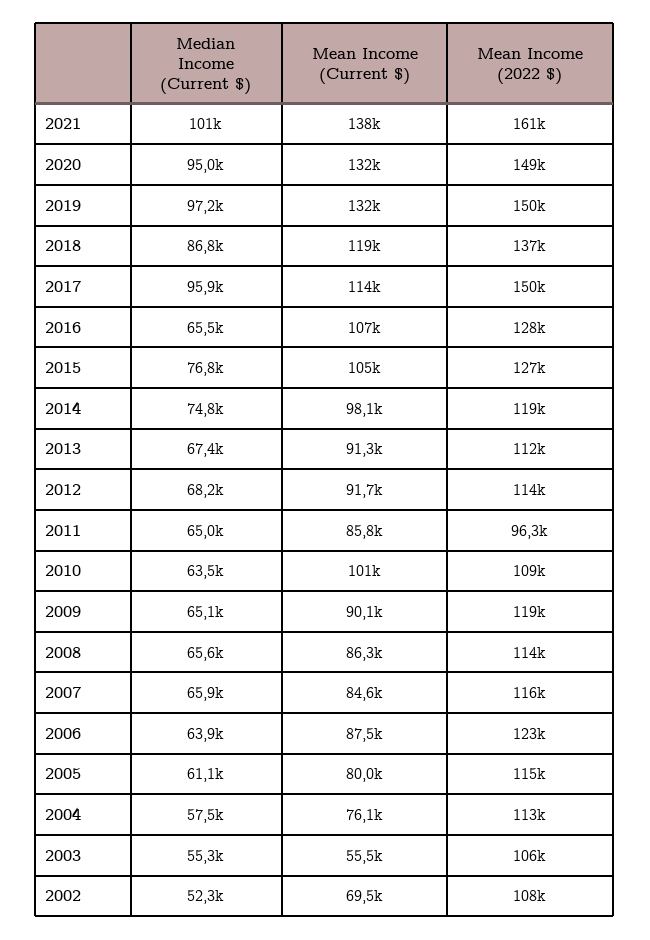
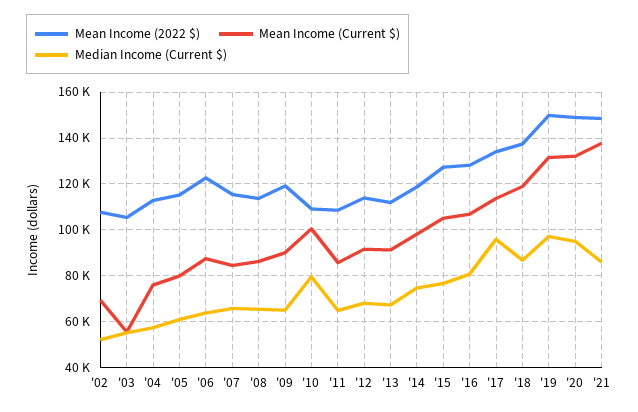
Median Income (Current $), 2021: 101000 -> 85000
Mean Income (2022 $), 2021: 161000 -> 150000
Mean Income (2022 $), 2017: 150000 -> 135000
Median Income (Current $), 2016: 65500 -> 80000
Mean Income (2022 $), 2011: 96300 -> 110000
Median Income (Current $), 2010: 63500 -> 80000

